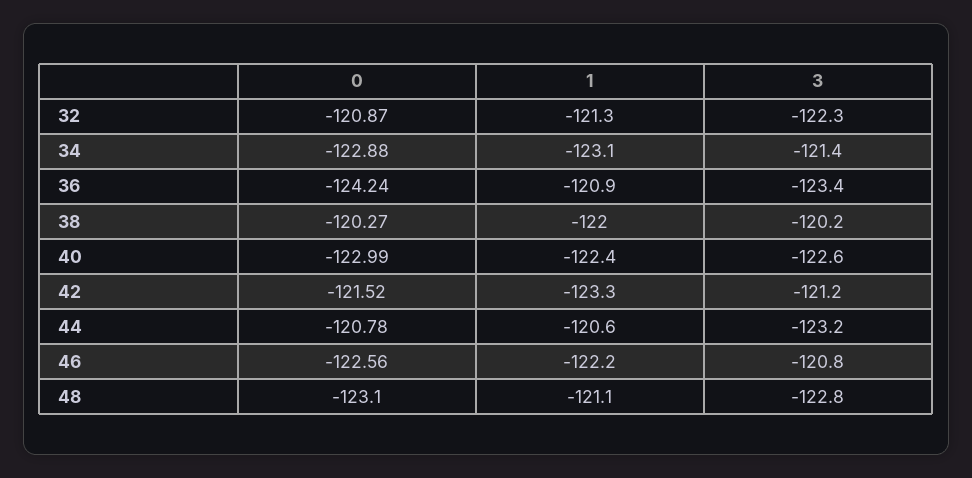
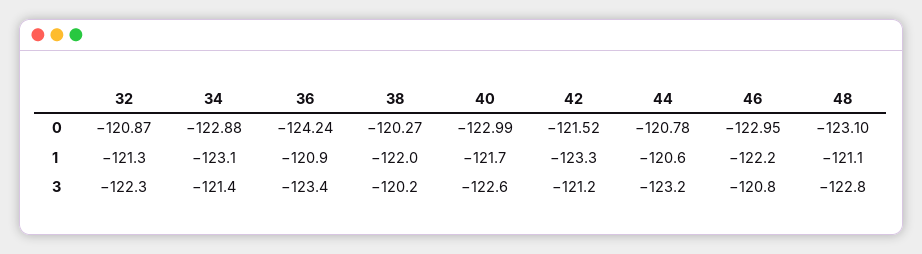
1, 40: -122.4 -> -121.7
0, 46: -122.56 -> -122.95

